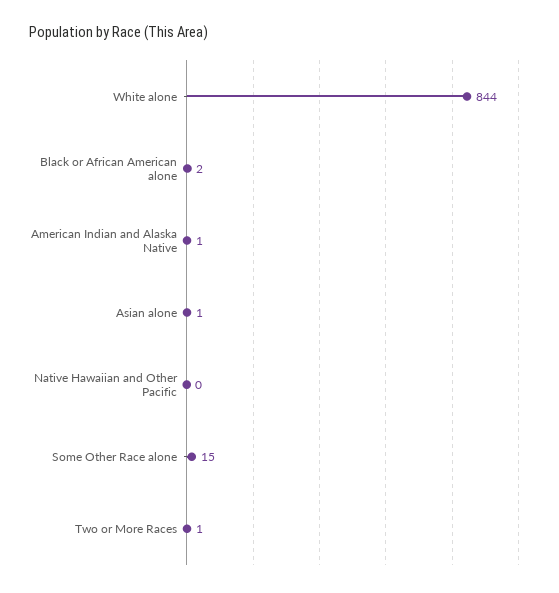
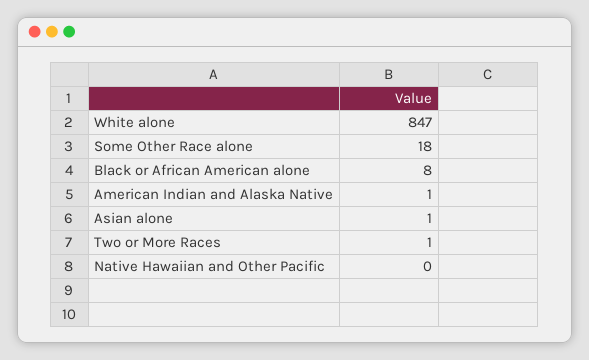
White alone: 844 -> 847
Black or African American alone: 2 -> 8
Some Other Race alone: 15 -> 18

